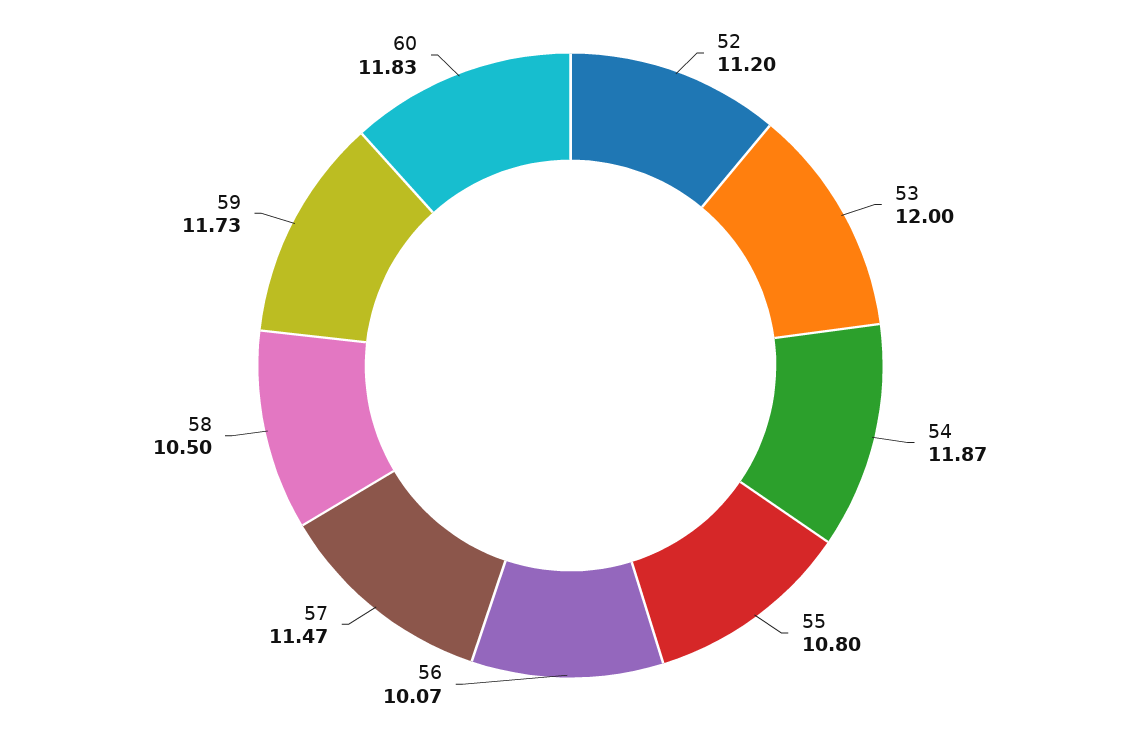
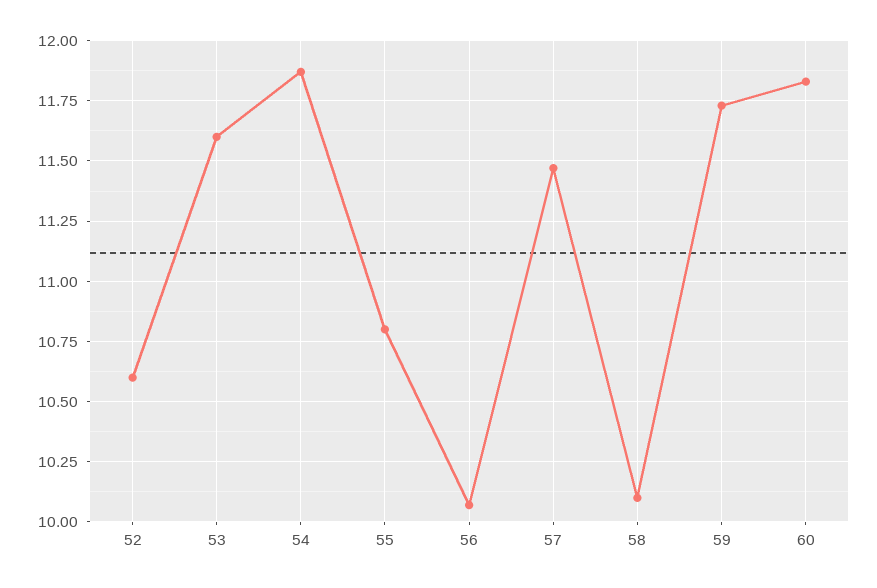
52: 11.2 -> 10.6
53: 12 -> 11.6
58: 10.5 -> 10.1

